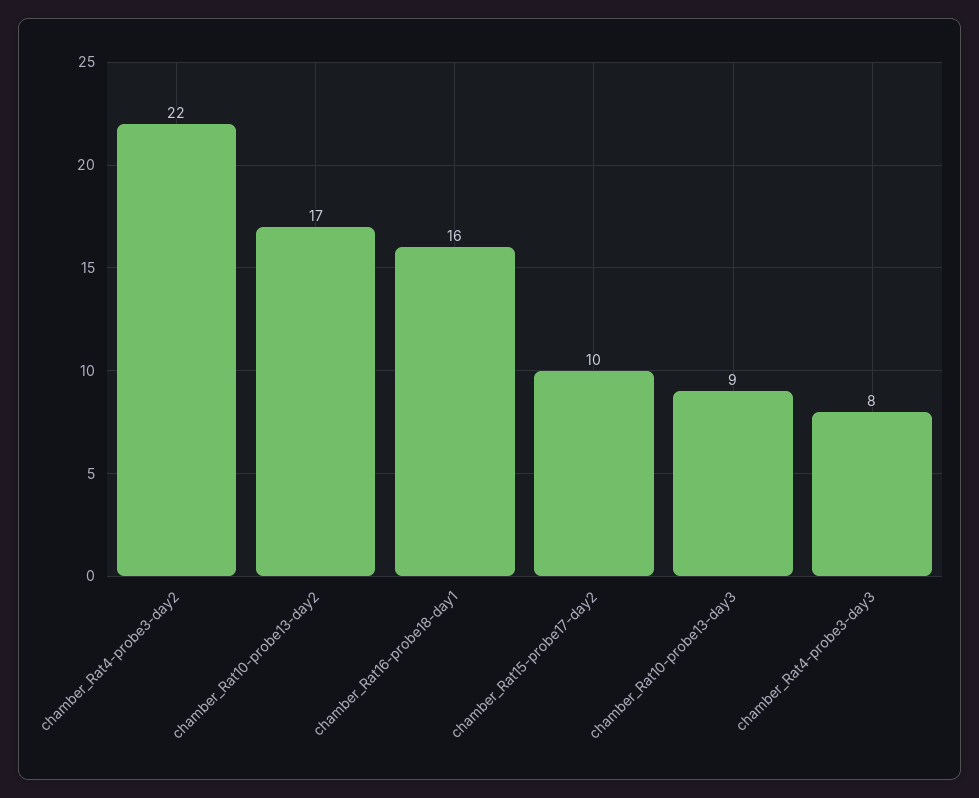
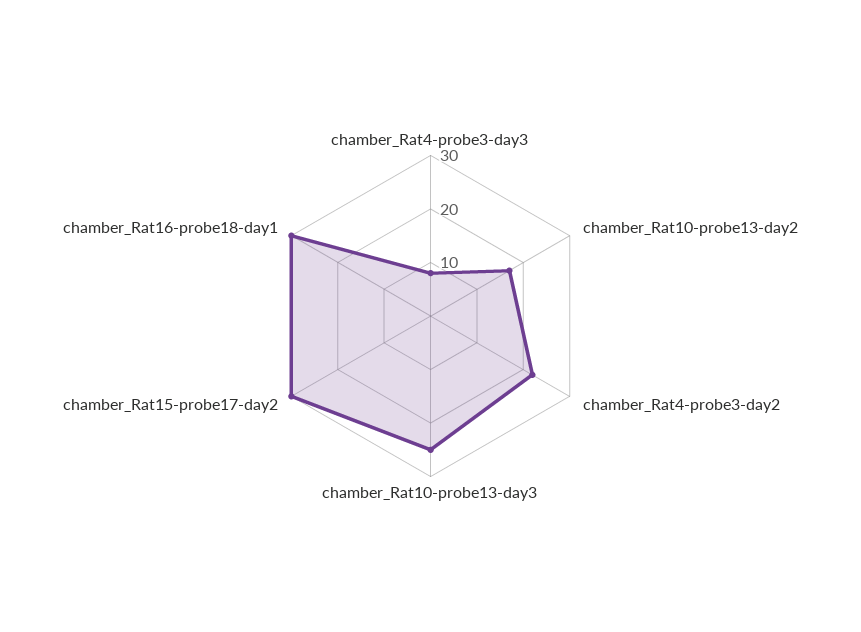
chamber_Rat16-probe18-day1: 16 -> 30
chamber_Rat15-probe17-day2: 10 -> 30
chamber_Rat10-probe13-day3: 9 -> 25

